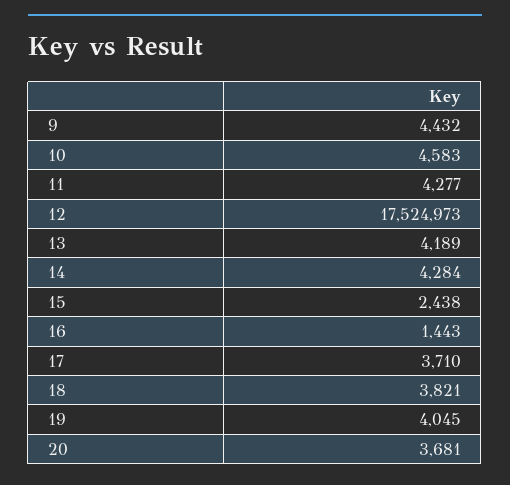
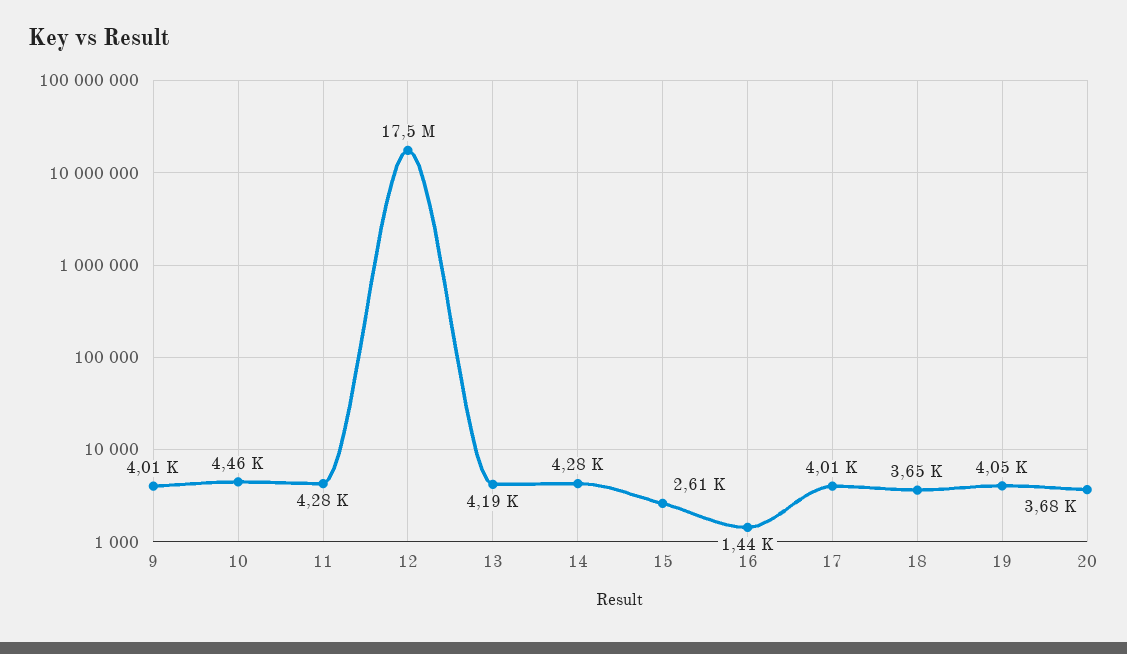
9: 4432 -> 4010
10: 4583 -> 4460
15: 2438 -> 2610
17: 3710 -> 4010
18: 3821 -> 3650

